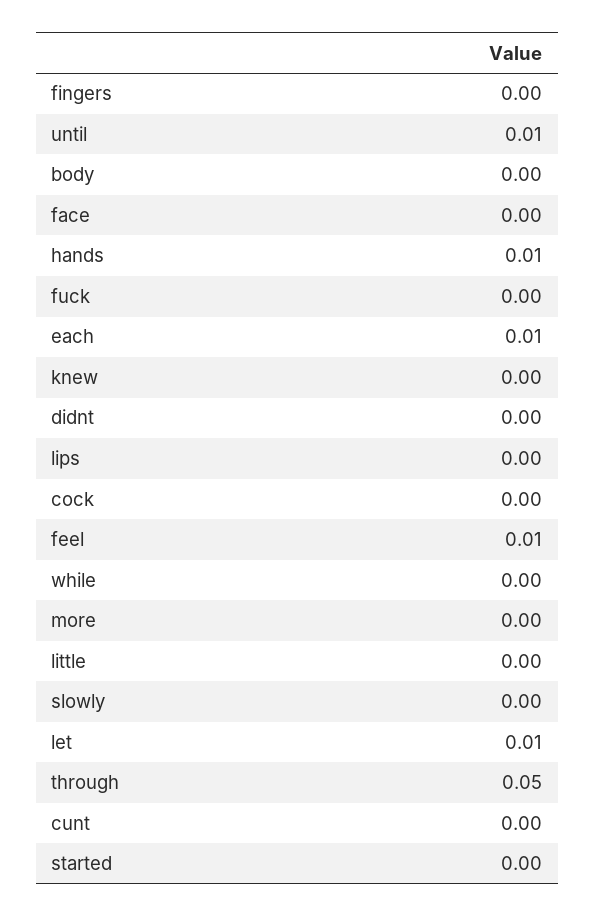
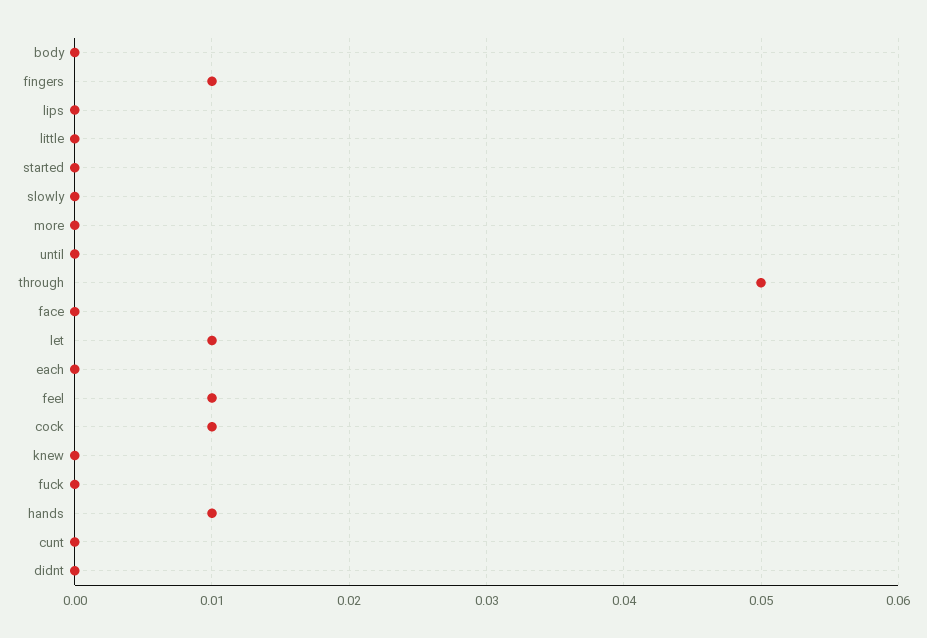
fingers: 0 -> 0.01
until: 0.01 -> 0
each: 0.01 -> 0
cock: 0 -> 0.01
while: 0 -> none

